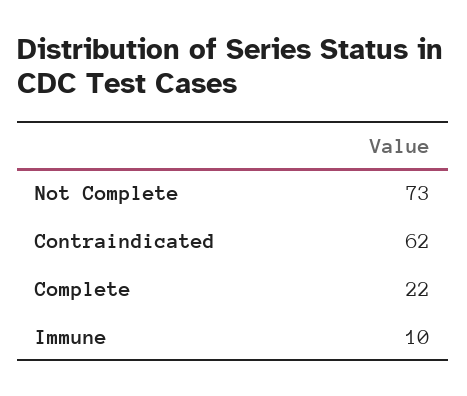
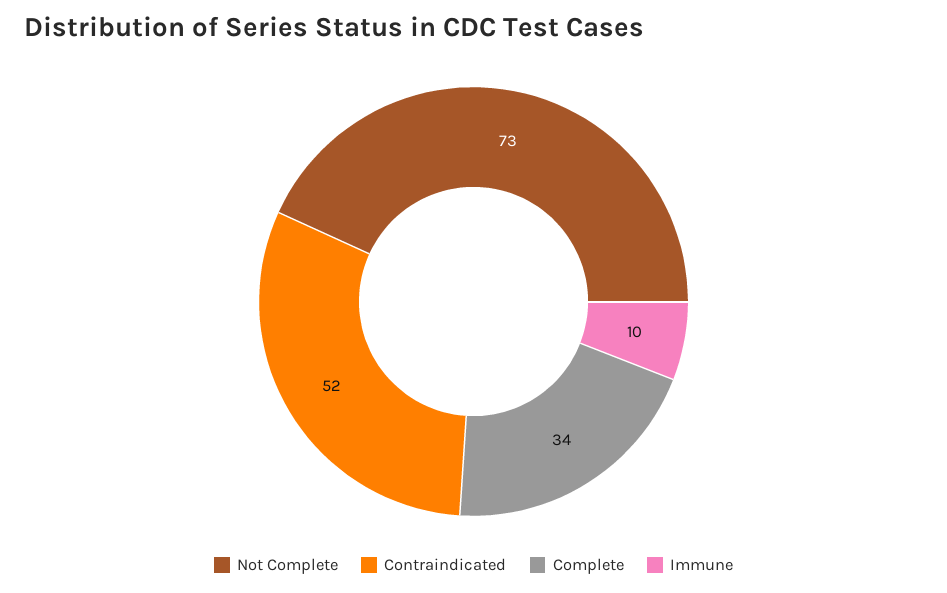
Contraindicated: 62 -> 52
Complete: 22 -> 34

